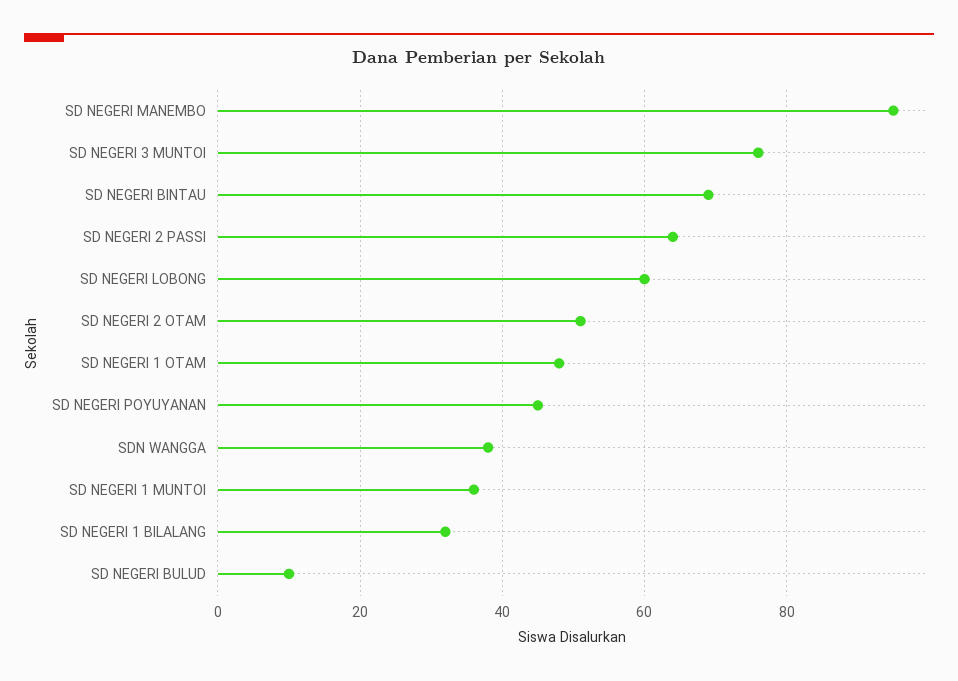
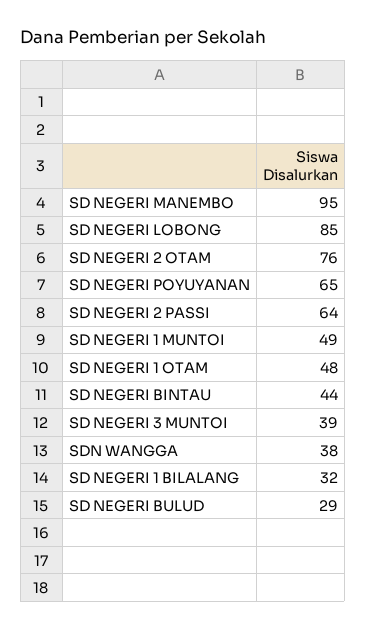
SD NEGERI 3 MUNTOI: 75 -> 39
SD NEGERI BINTAU: 70 -> 44
SD NEGERI LOBONG: 60 -> 85
SD NEGERI 2 OTAM: 50 -> 76
SD NEGERI POYUYANAN: 45 -> 65
SD NEGERI 1 MUNTOI: 35 -> 49
SD NEGERI BULUD: 10 -> 29

